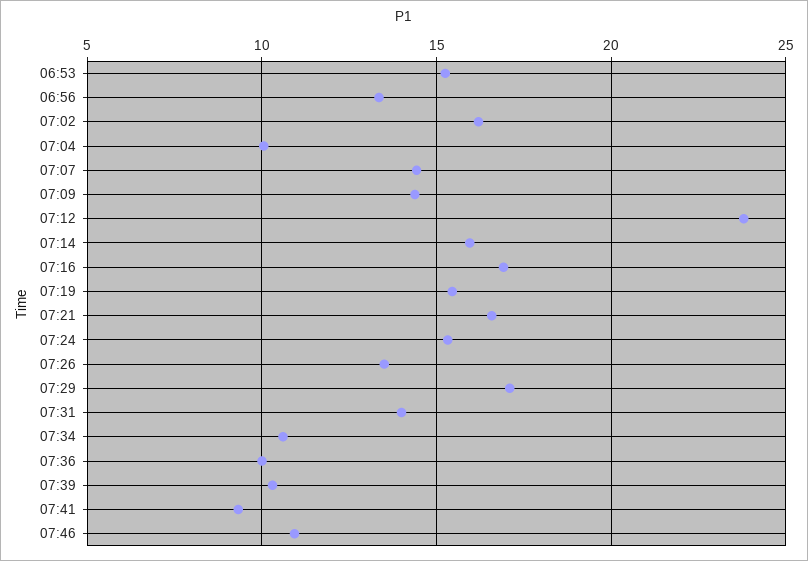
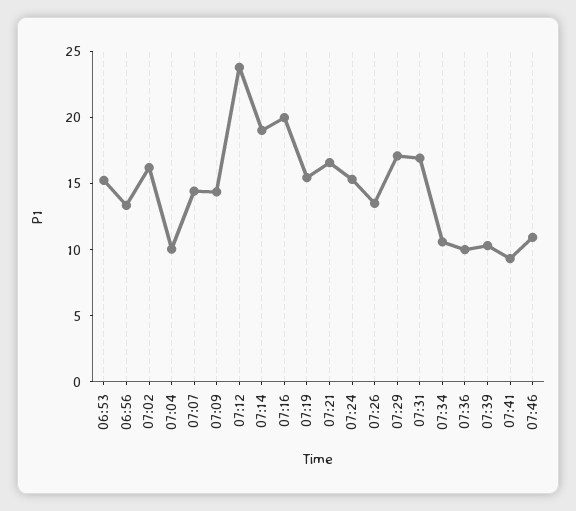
07:14: 16 -> 19
07:16: 17 -> 20
07:31: 14 -> 17

